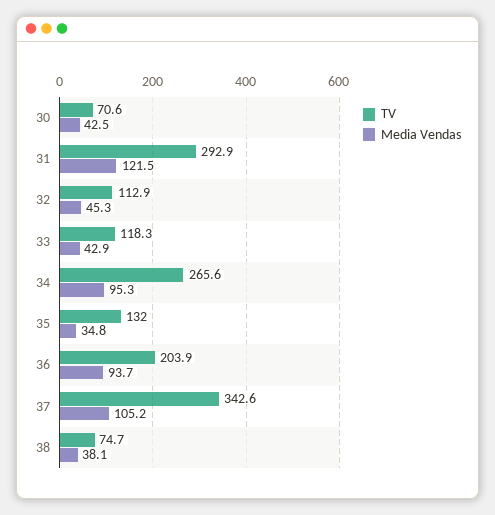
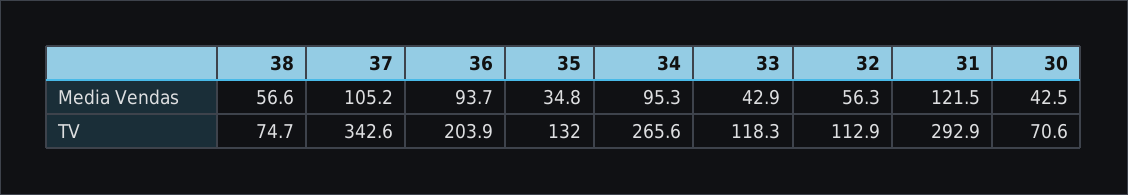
Media Vendas, 32: 45.3 -> 56.3
Media Vendas, 38: 38.1 -> 56.6

